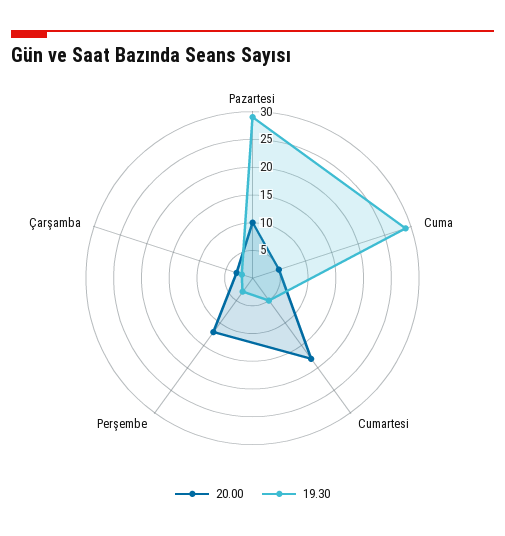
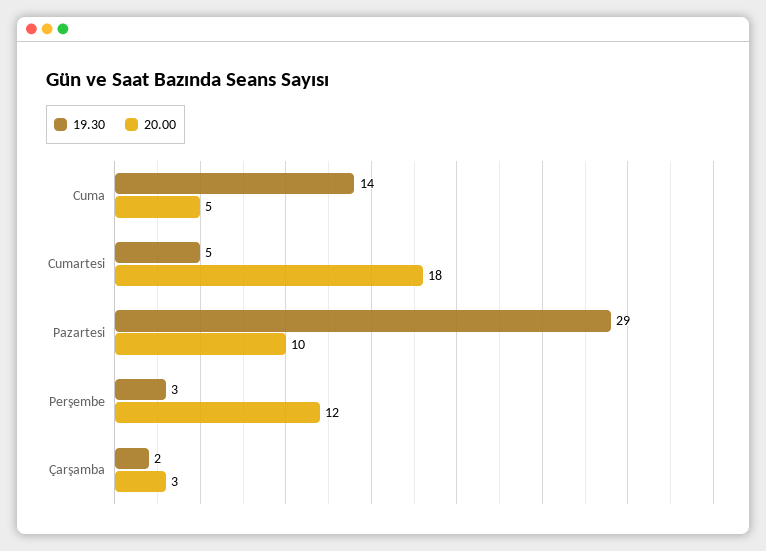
19.30, Cuma: 30 -> 14

